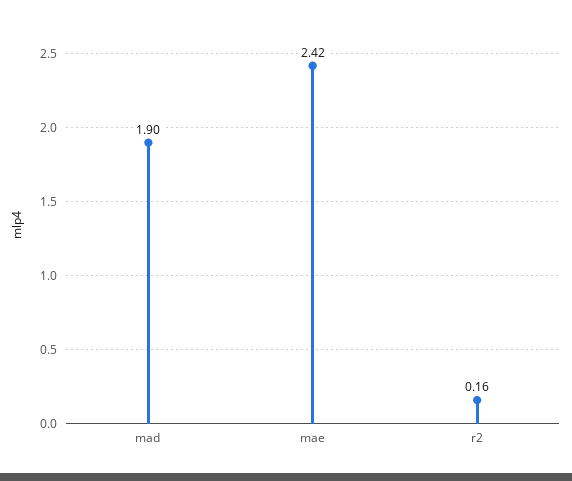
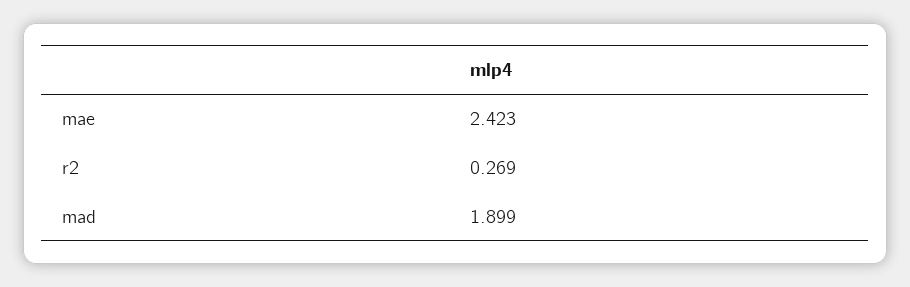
r2: 0.16 -> 0.269

